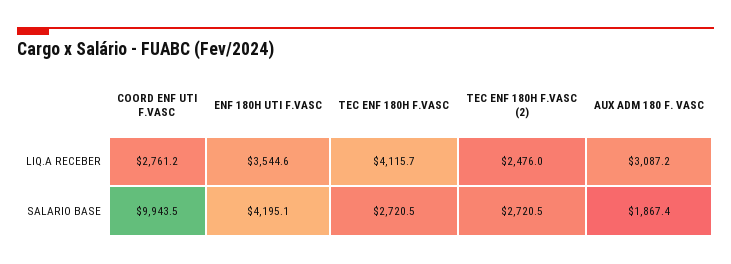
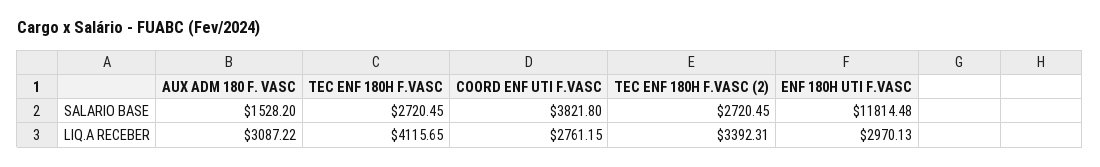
ENF 180H UTI F.VASC, LIQ.A RECEBER: 3544.6 -> 2970.13
TEC ENF 180H F.VASC (2), LIQ.A RECEBER: 2476 -> 3392.31
COORD ENF UTI F.VASC, SALARIO BASE: 9943.5 -> 3821.8
ENF 180H UTI F.VASC, SALARIO BASE: 4195.1 -> 11814.48
AUX ADM 180 F. VASC, SALARIO BASE: 1867.4 -> 1528.2

